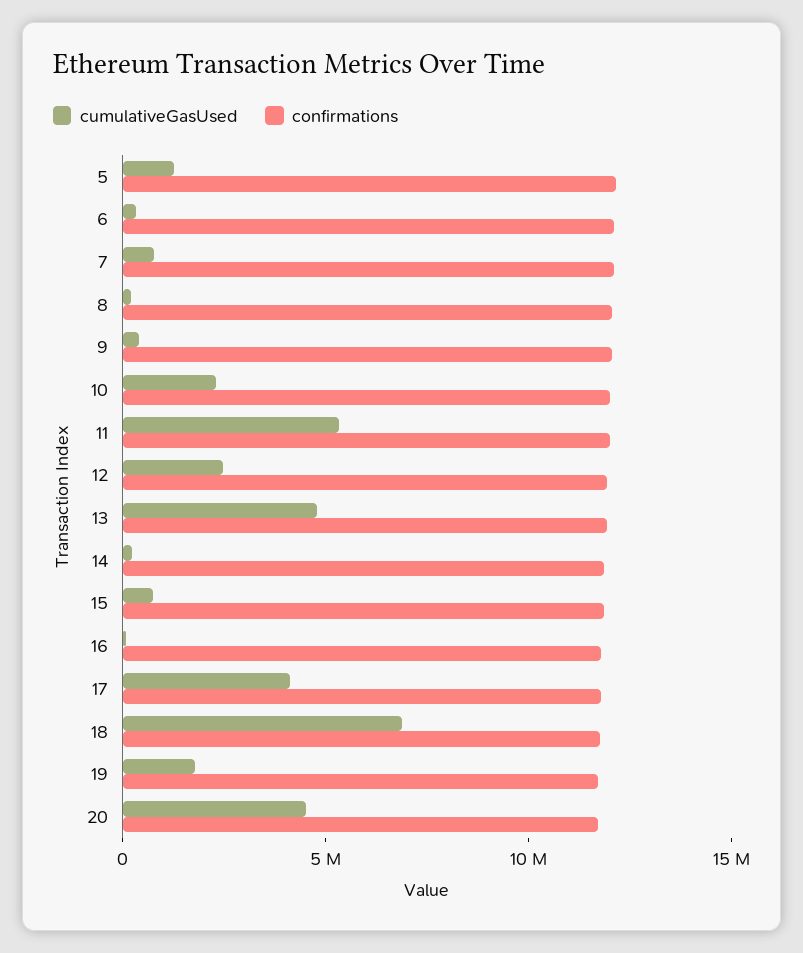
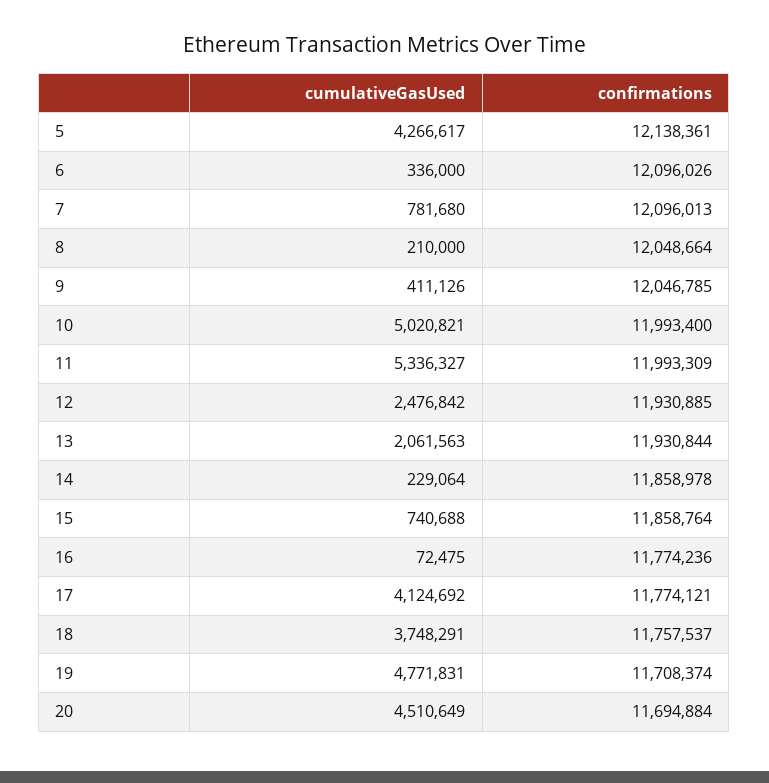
cumulativeGasUsed, 5: 1000000 -> 4266617
cumulativeGasUsed, 10: 2000000 -> 5020821
cumulativeGasUsed, 13: 5000000 -> 2061563
cumulativeGasUsed, 18: 7000000 -> 3748291
cumulativeGasUsed, 19: 2000000 -> 4771831

